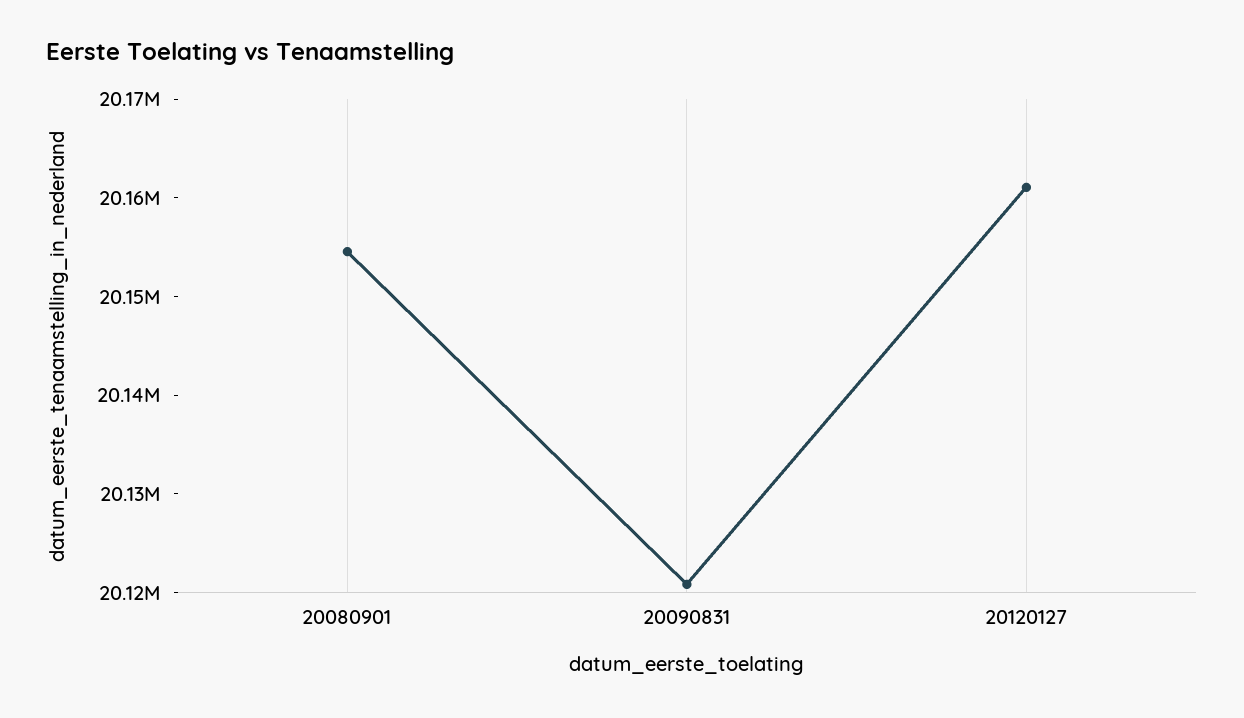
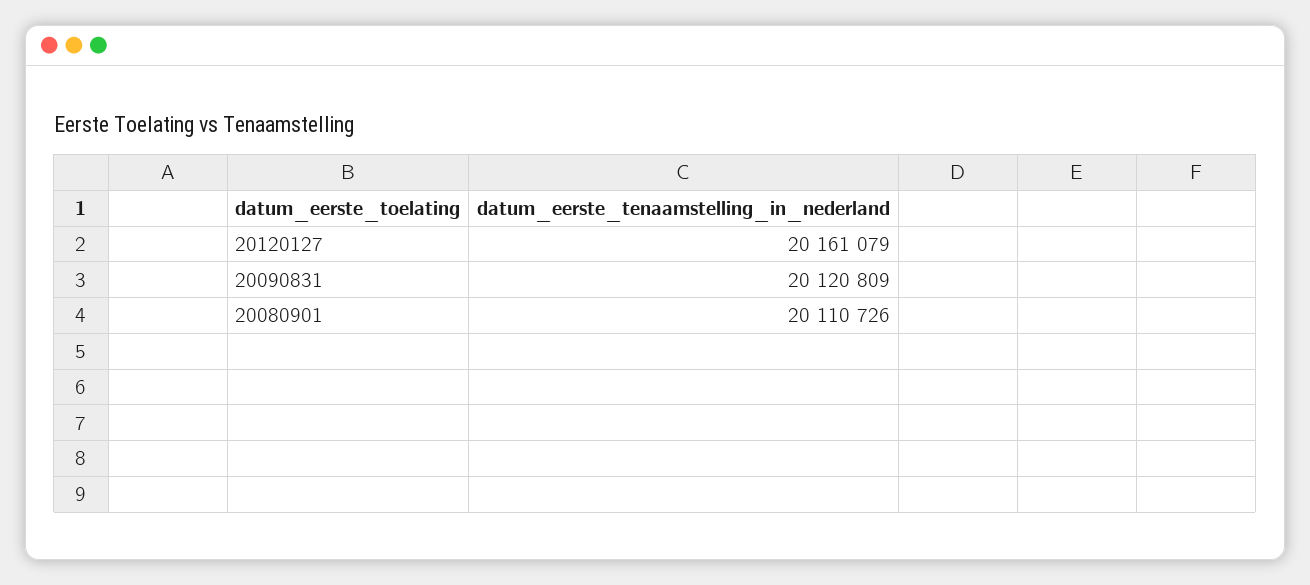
20080901: 20154000 -> 20110726

